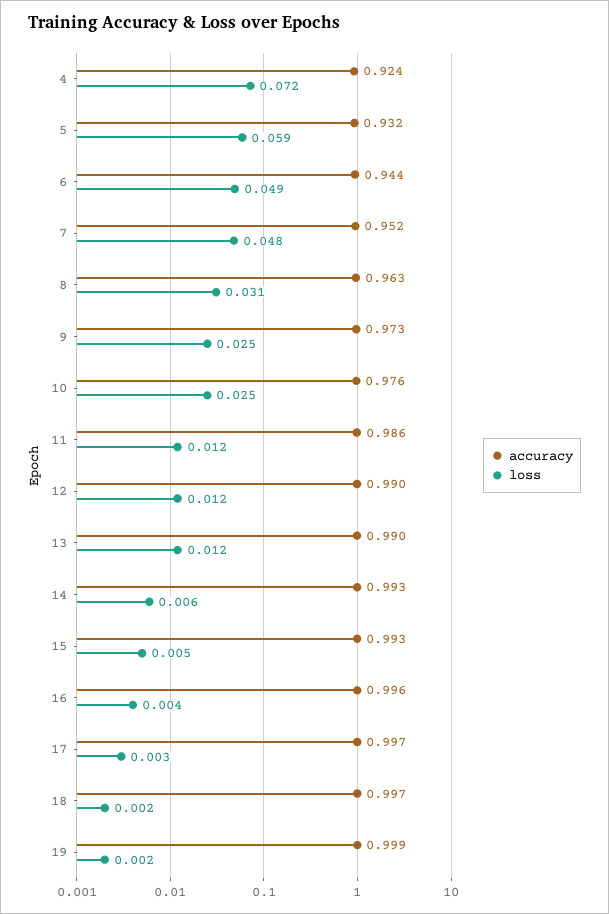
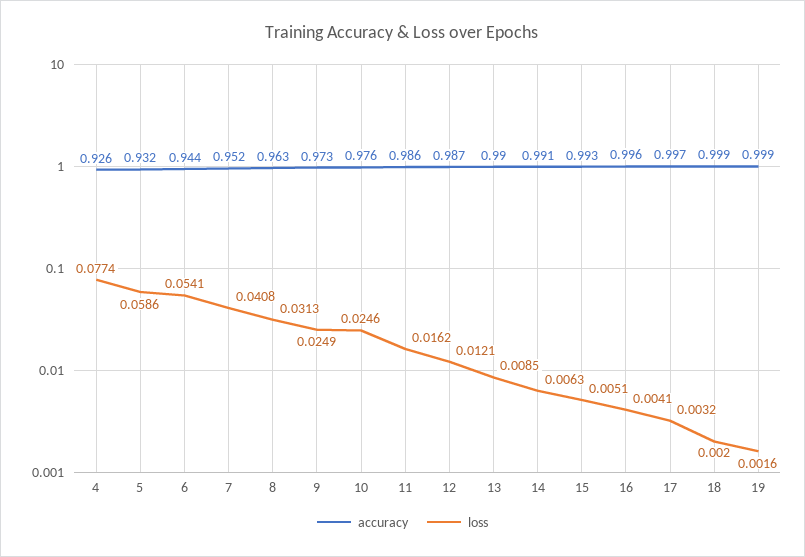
accuracy, 4: 0.924 -> 0.926
loss, 4: 0.072 -> 0.0774
loss, 6: 0.049 -> 0.0541
loss, 7: 0.048 -> 0.0408
loss, 11: 0.012 -> 0.0162
accuracy, 12: 0.99 -> 0.987
loss, 13: 0.012 -> 0.0085
accuracy, 14: 0.993 -> 0.991
accuracy, 18: 0.997 -> 0.999

